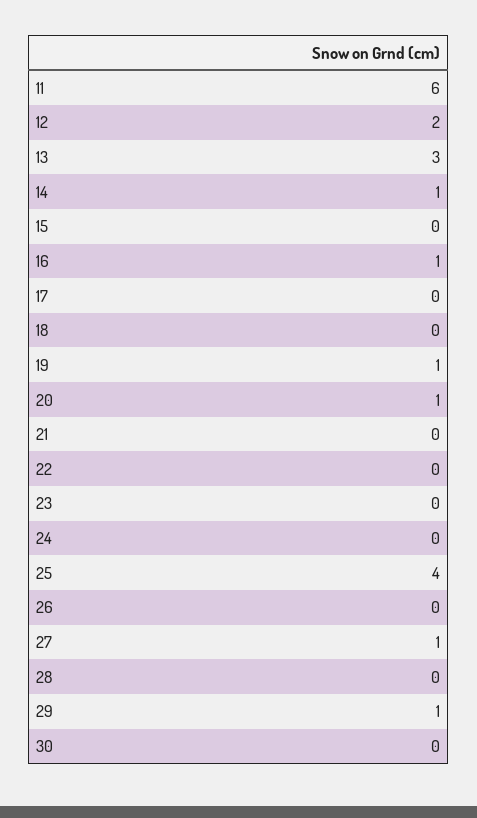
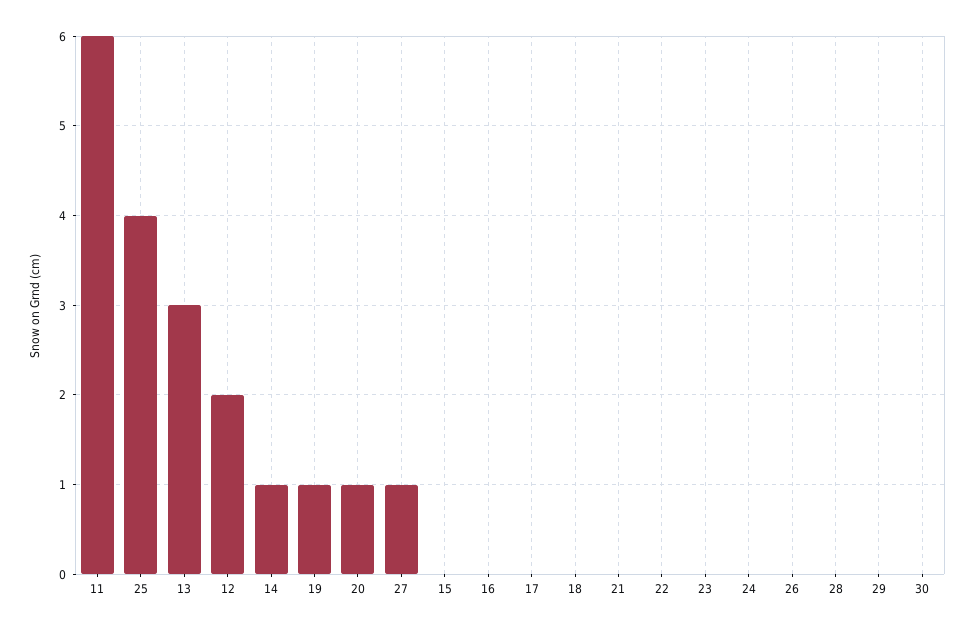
16: 1 -> 0
29: 1 -> 0

